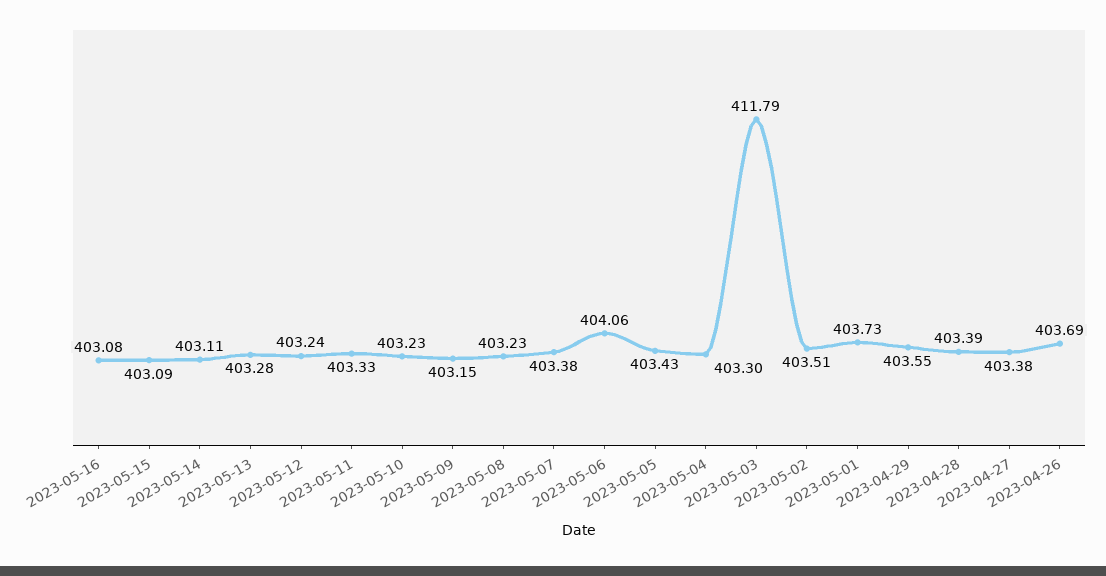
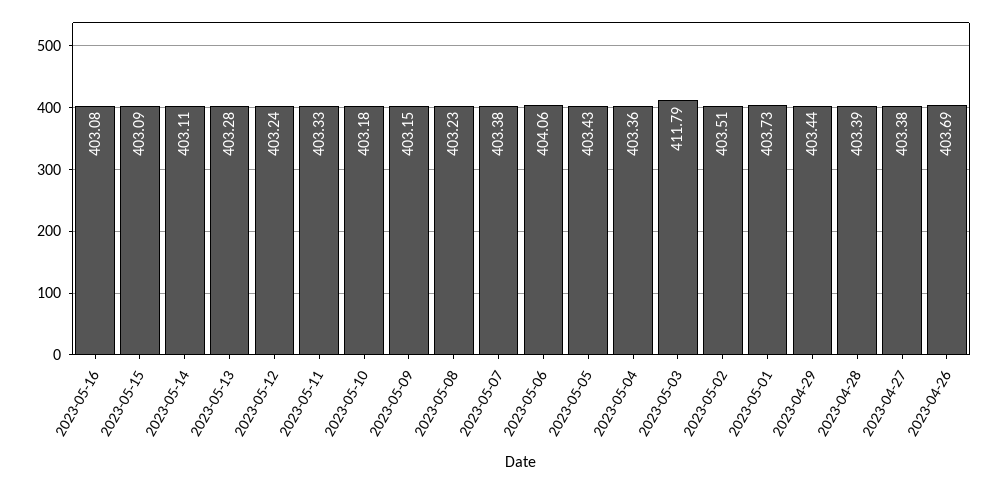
2023-05-10: 403.23 -> 403.18
2023-05-04: 403.3 -> 403.36
2023-04-29: 403.55 -> 403.44

